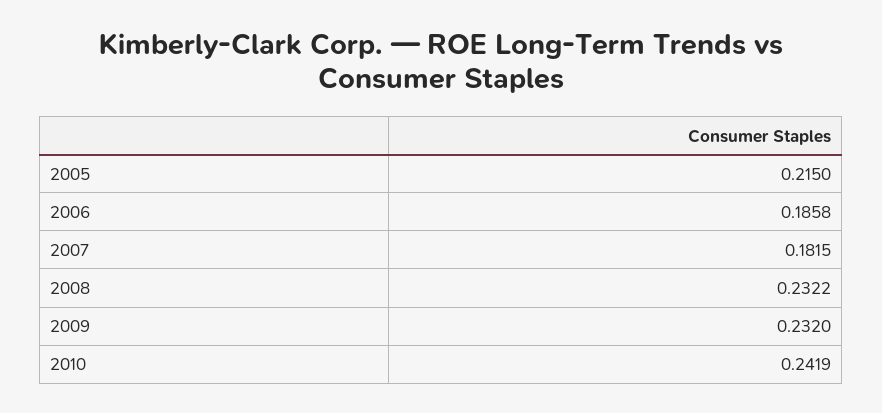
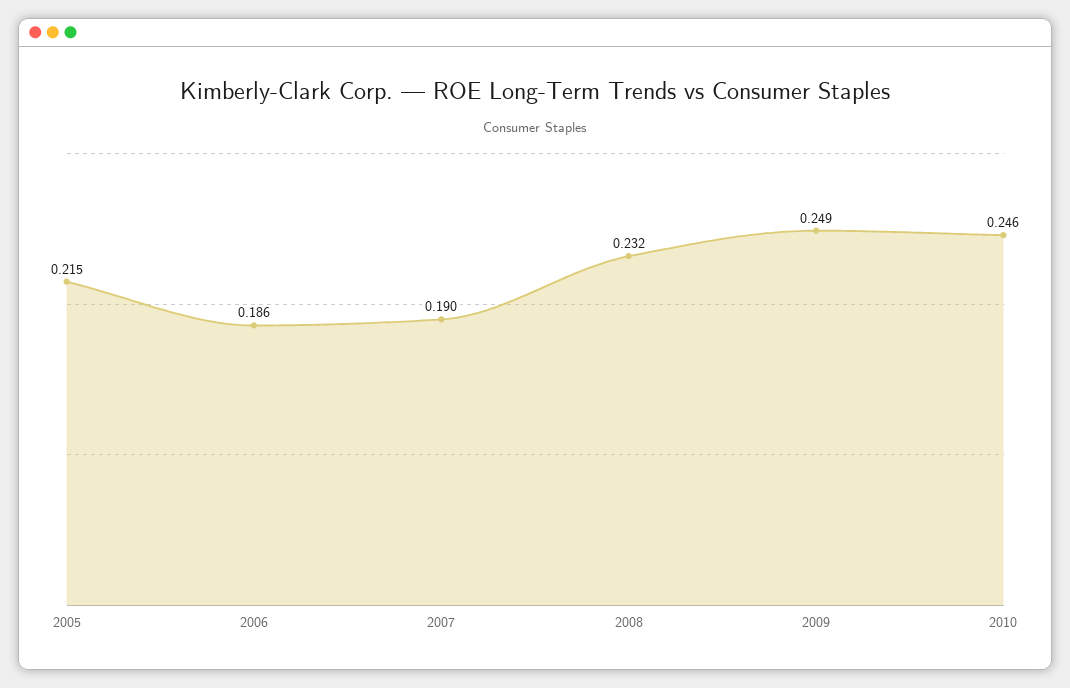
2007: 0.1815 -> 0.19
2009: 0.232 -> 0.249
2010: 0.2419 -> 0.246

